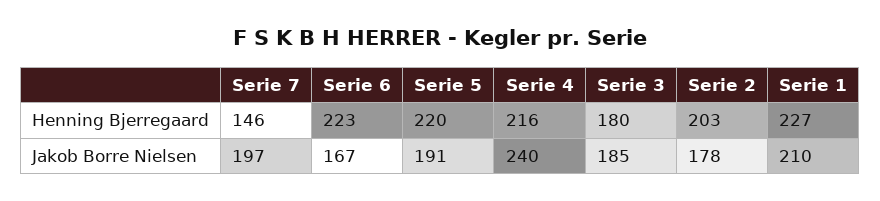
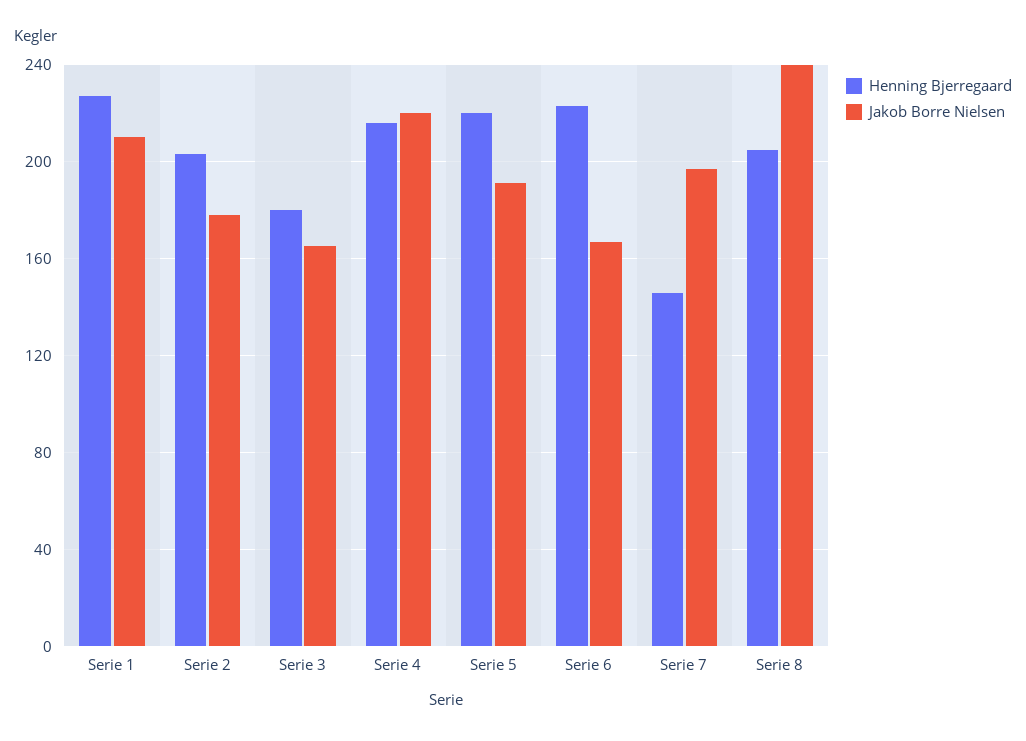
Jakob Borre Nielsen, Serie 4: 240 -> 220
Jakob Borre Nielsen, Serie 3: 185 -> 165
Henning Bjerregaard, Serie 8: none -> 205
Jakob Borre Nielsen, Serie 8: none -> 240

